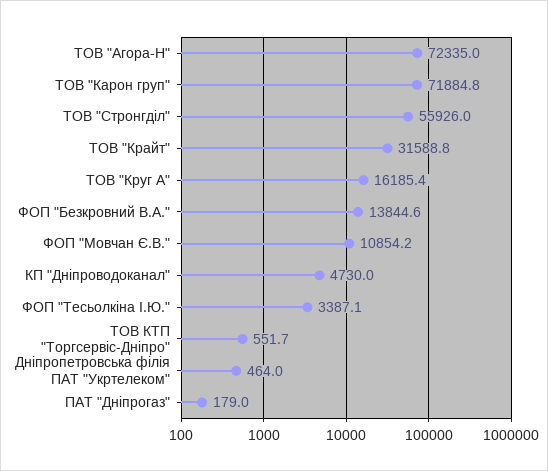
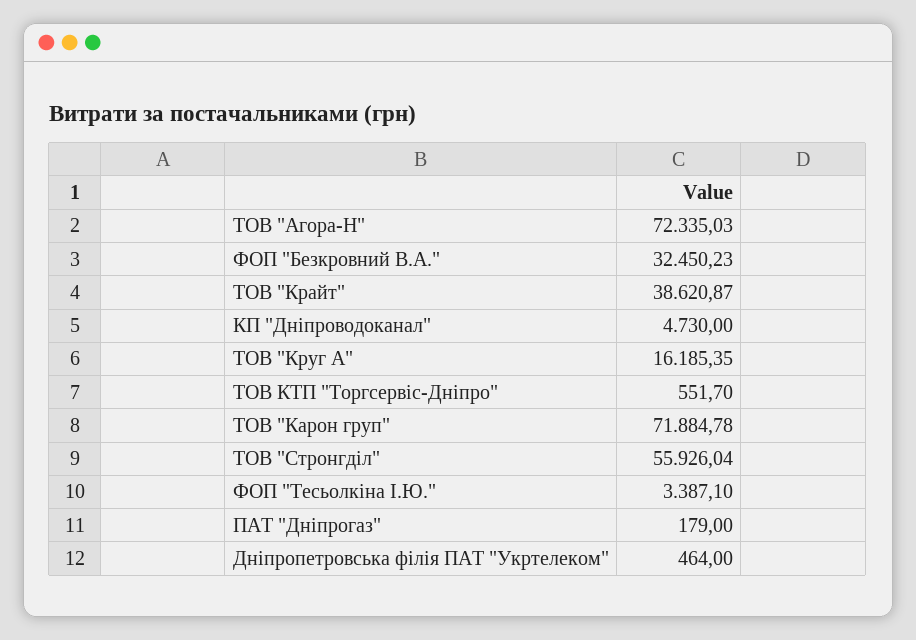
ТОВ "Крайт": 31588.8 -> 38620.87
ФОП "Безкровний В.А.": 13844.6 -> 32450.23
ФОП "Мовчан Є.В.": 10854.2 -> none

